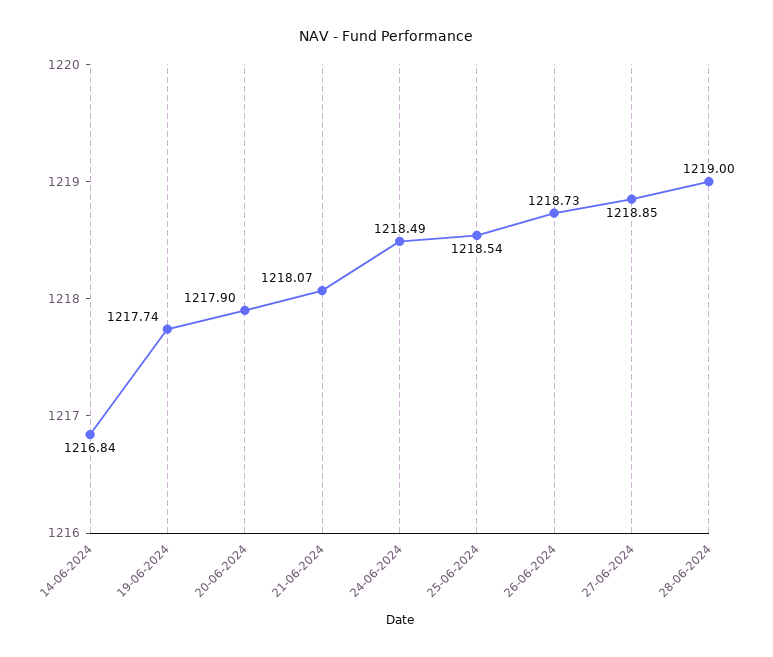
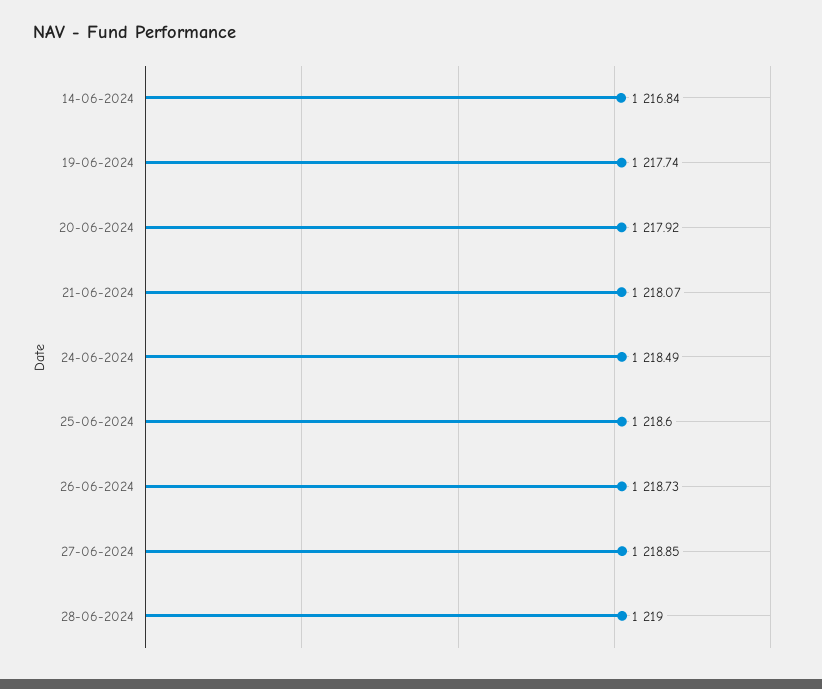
20-06-2024: 1217.9 -> 1217.92
25-06-2024: 1218.54 -> 1218.6

